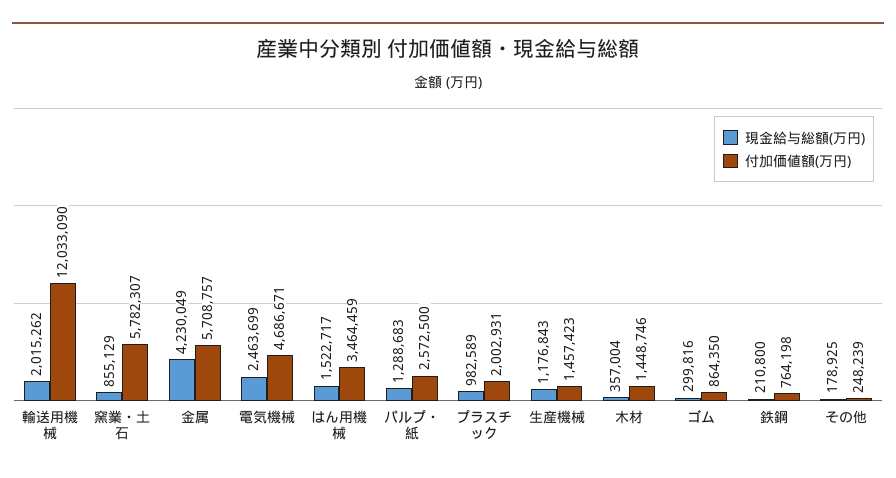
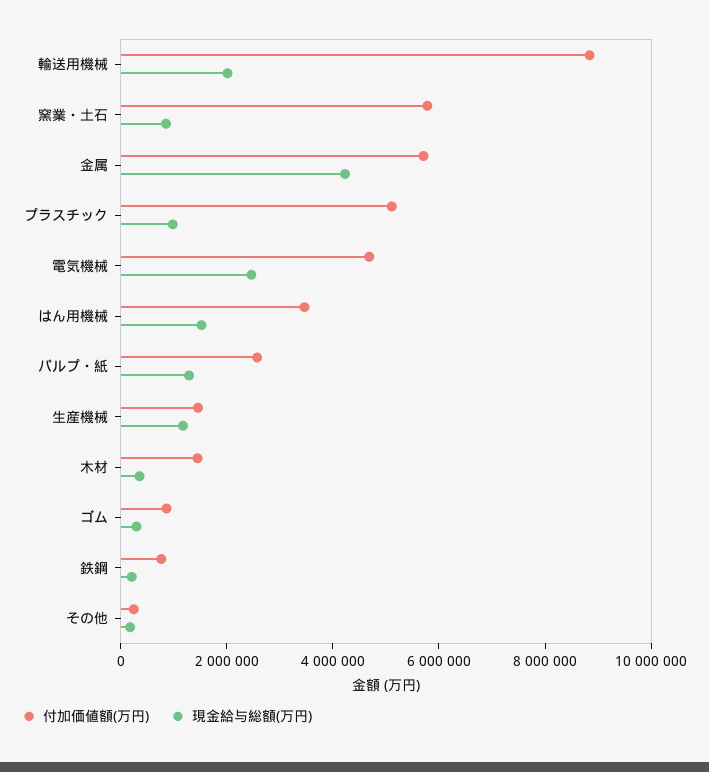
付加価値額(万円), 輸送用機械: 12033090 -> 9000000
付加価値額(万円), プラスチック: 2002931 -> 5000000

